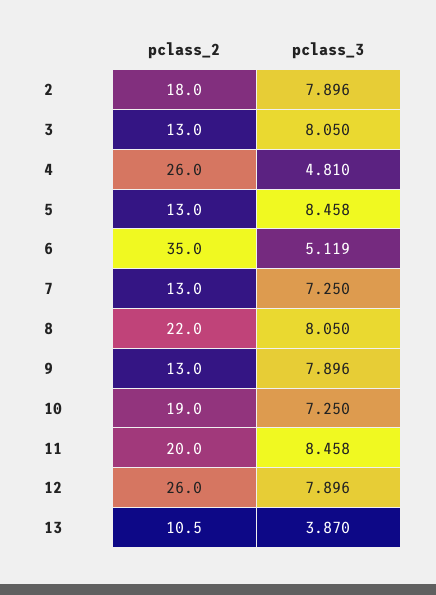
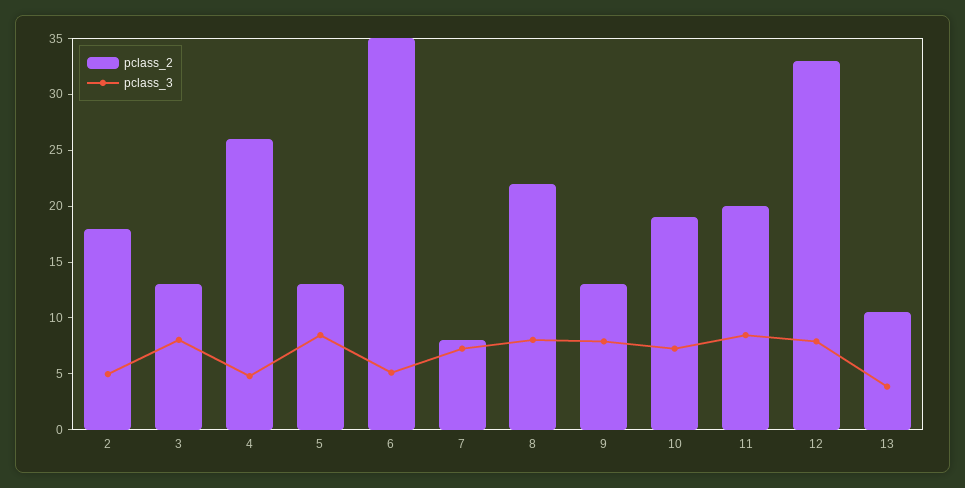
pclass_3, 2: 7.896 -> 5
pclass_2, 7: 13 -> 8
pclass_2, 12: 26 -> 33

